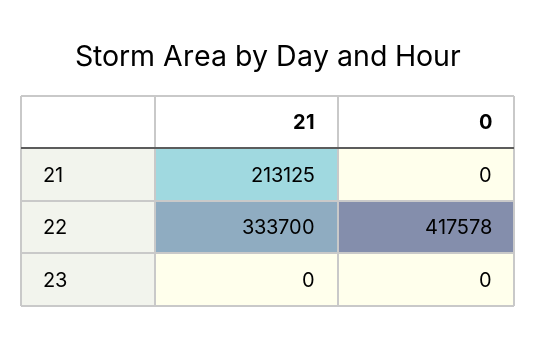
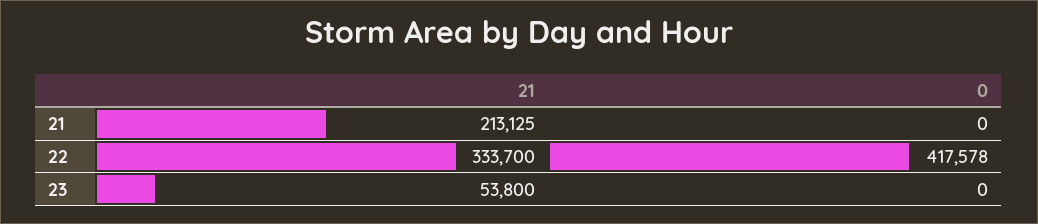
21, 23: 0 -> 53800

